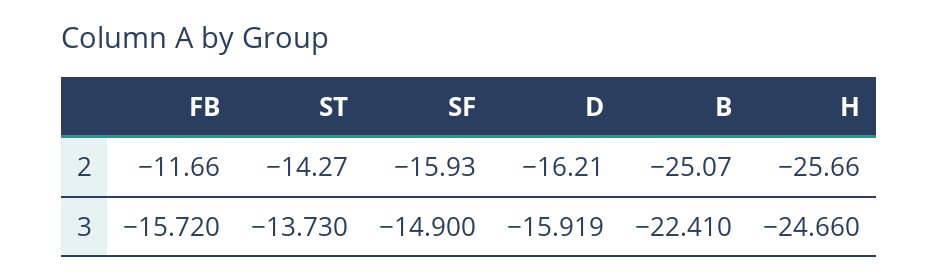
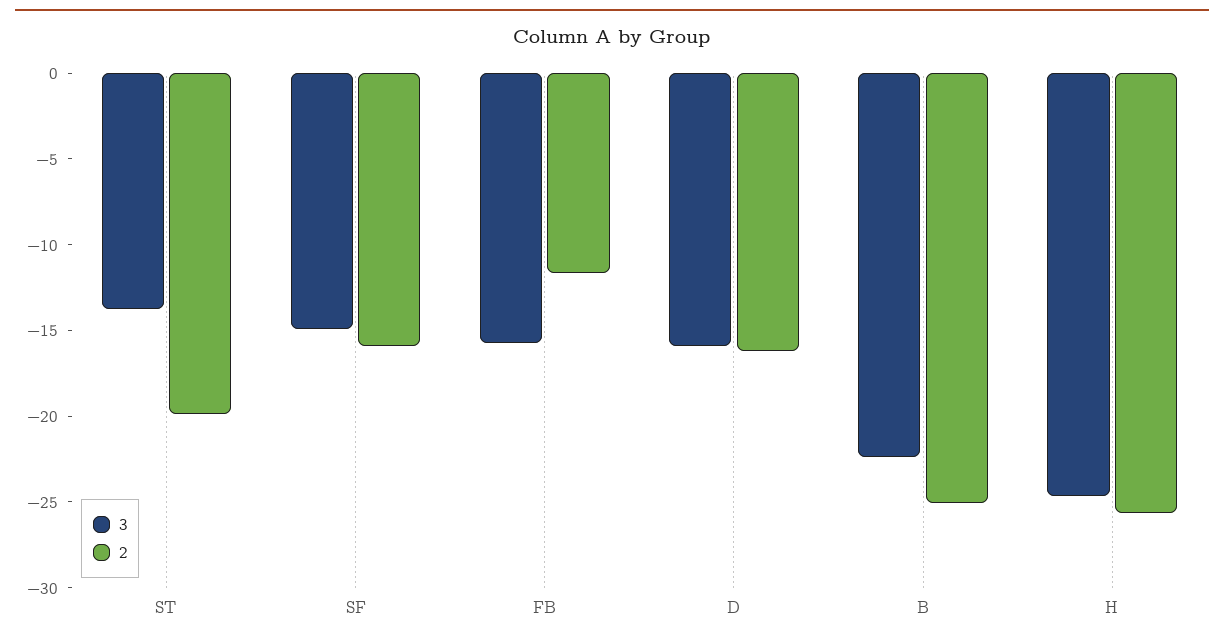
2, ST: -14.27 -> -20

